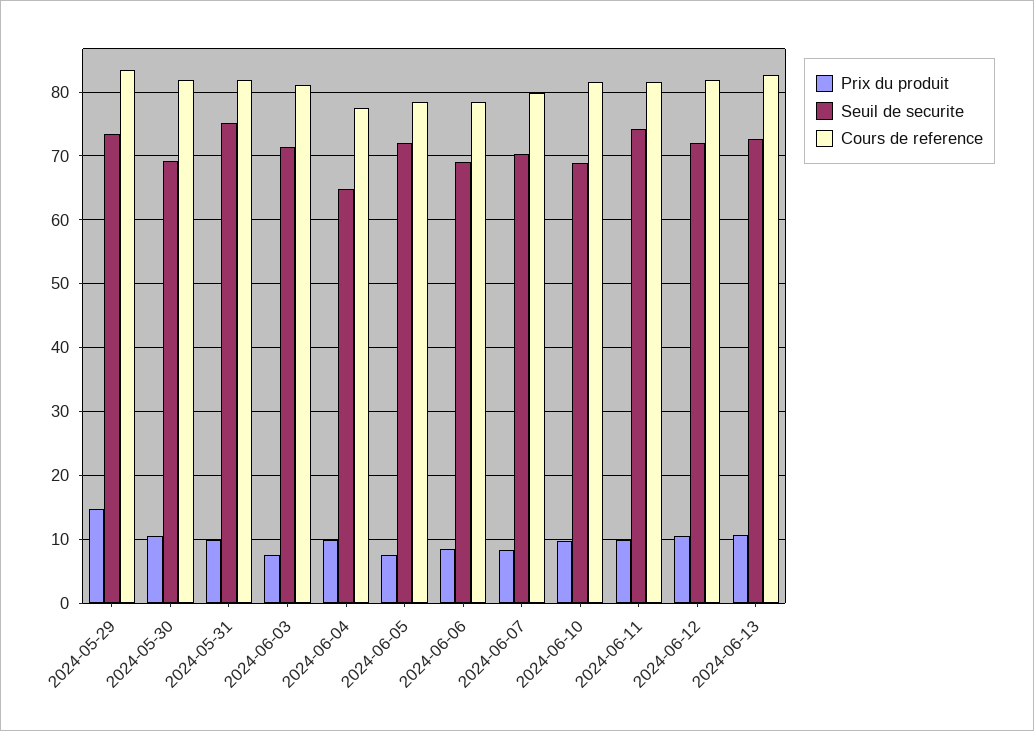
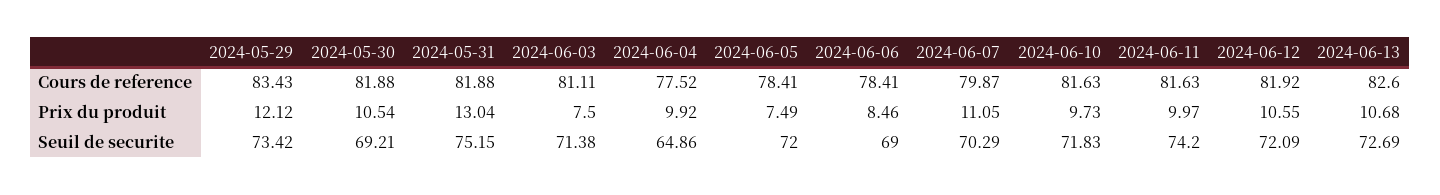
Prix du produit, 2024-05-29: 15 -> 12.12
Prix du produit, 2024-05-31: 10 -> 13.04
Prix du produit, 2024-06-07: 8 -> 11.05
Seuil de securite, 2024-06-10: 69 -> 71.83

